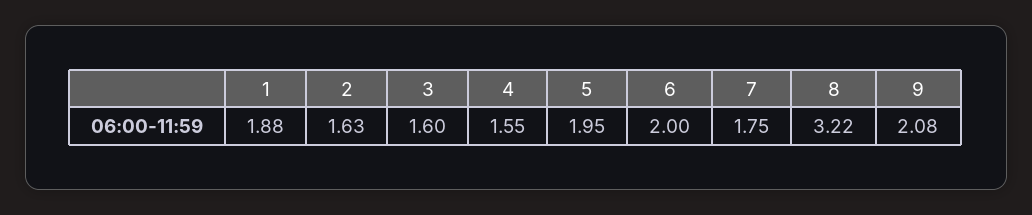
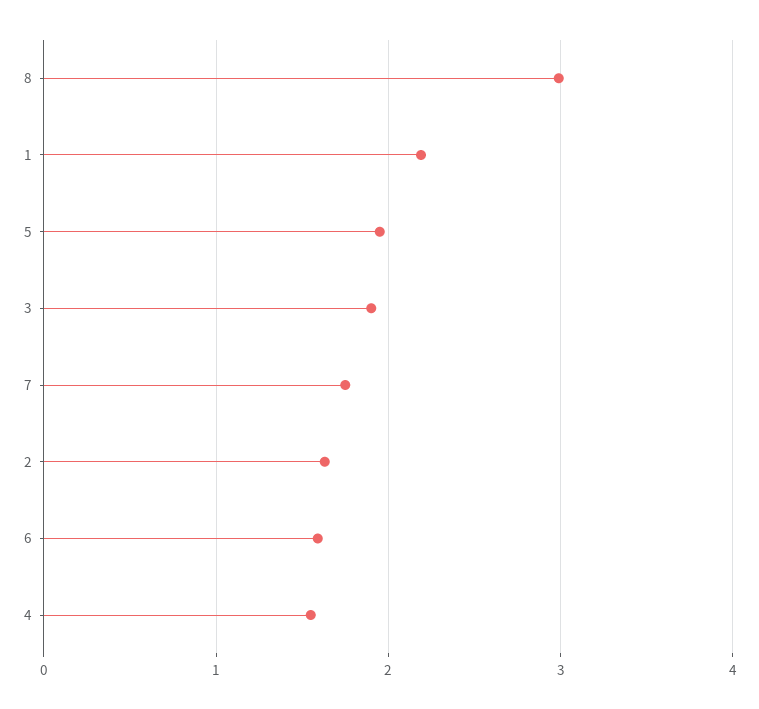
1: 1.88 -> 2.2
3: 1.6 -> 1.9
6: 2 -> 1.6
8: 3.22 -> 3
9: 2.08 -> none

